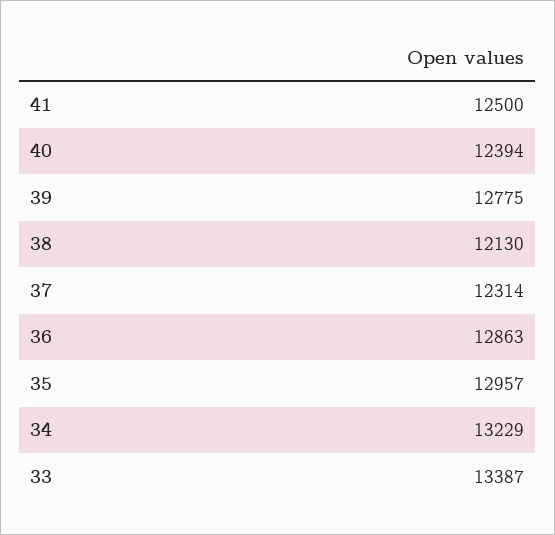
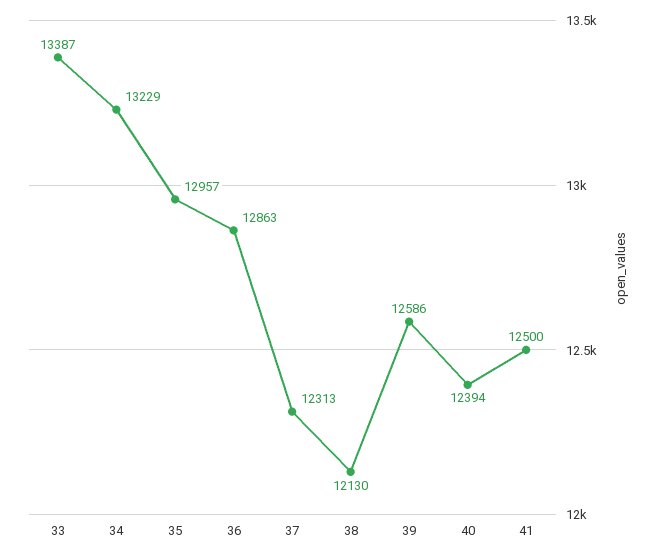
39: 12775 -> 12586
37: 12314 -> 12313

